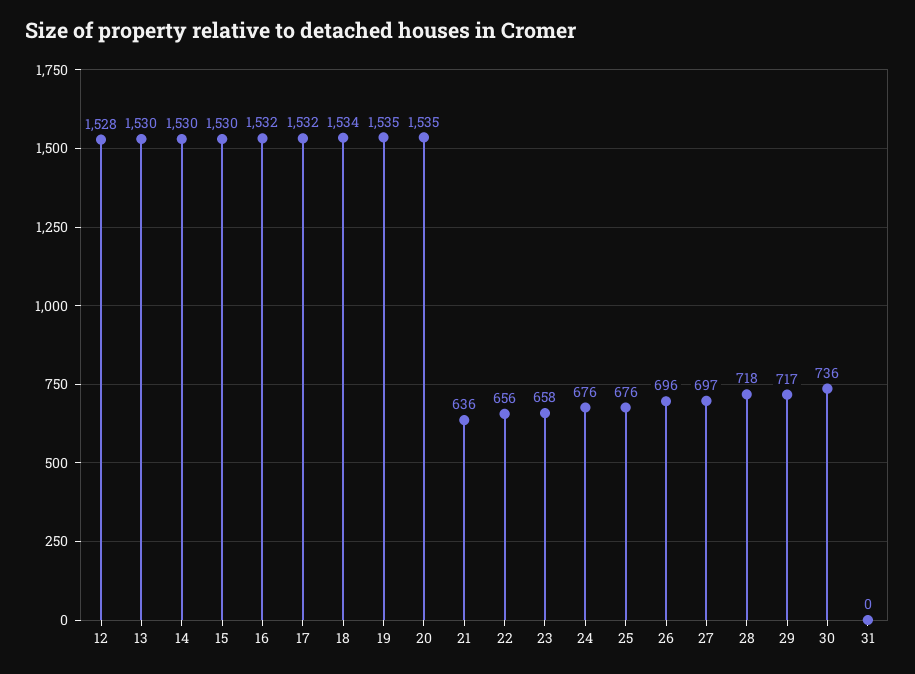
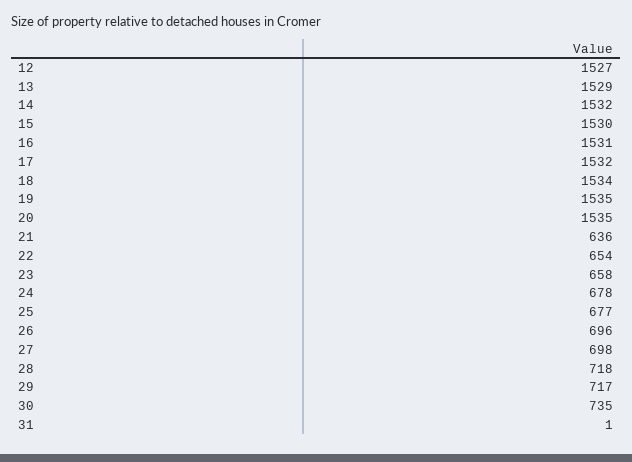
12: 1528 -> 1527
13: 1530 -> 1529
14: 1530 -> 1532
16: 1532 -> 1531
22: 656 -> 654
24: 676 -> 678
25: 676 -> 677
27: 697 -> 698
30: 736 -> 735
31: 0 -> 1

